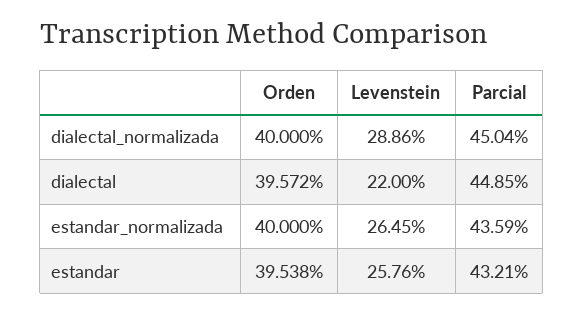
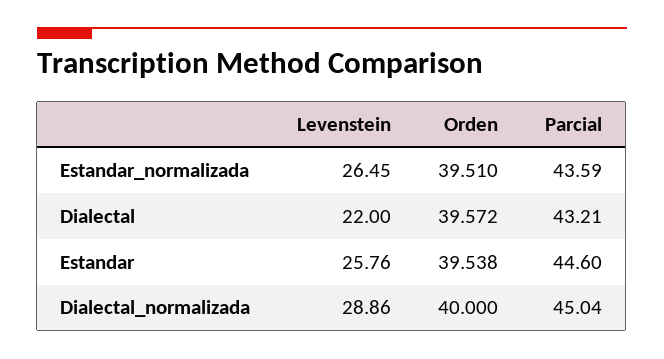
Parcial, dialectal: 44.85 -> 43.21
Orden, estandar_normalizada: 40 -> 39.51
Parcial, estandar: 43.21 -> 44.6

